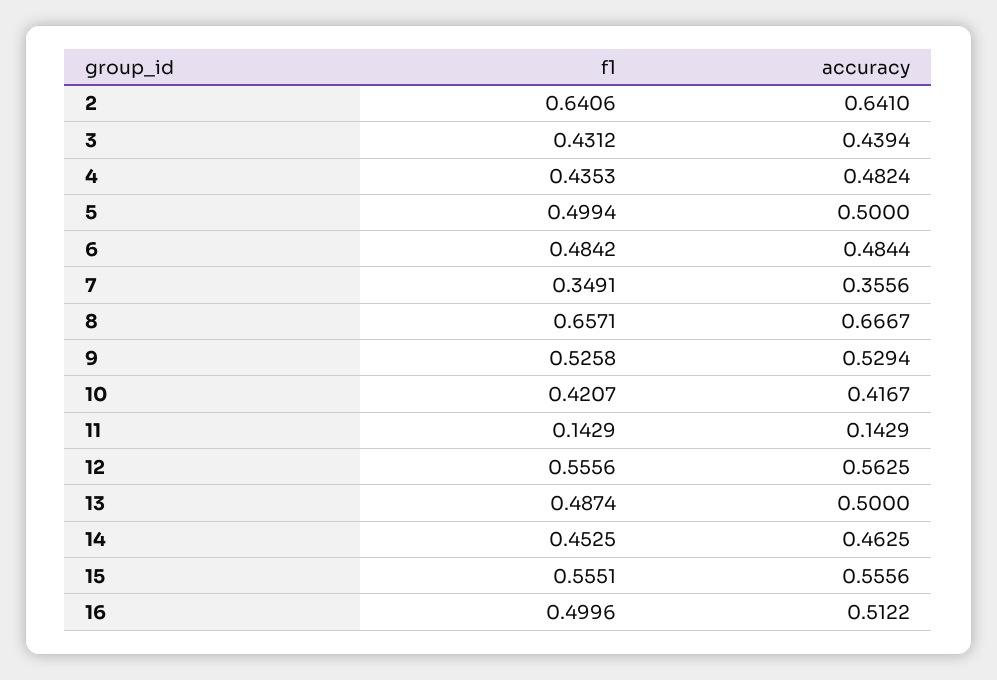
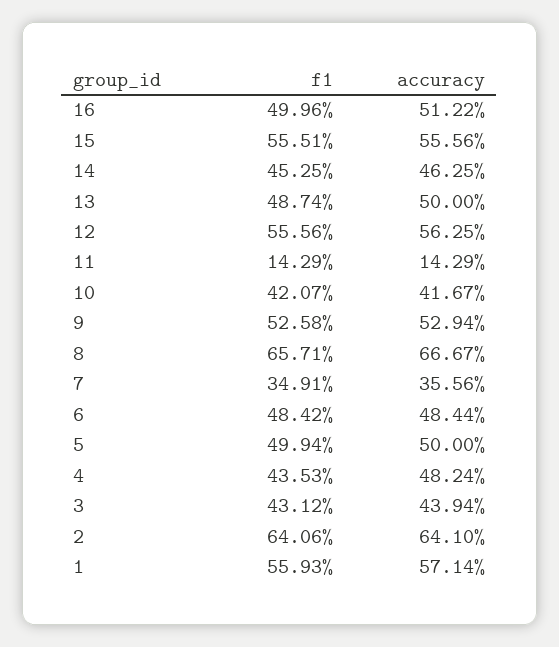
f1, 1: none -> 0.5593
accuracy, 1: none -> 0.5714

